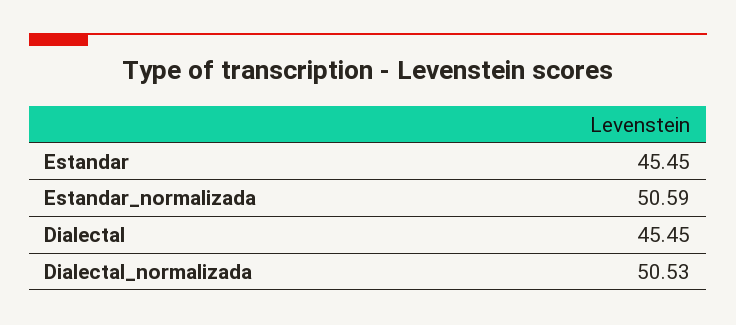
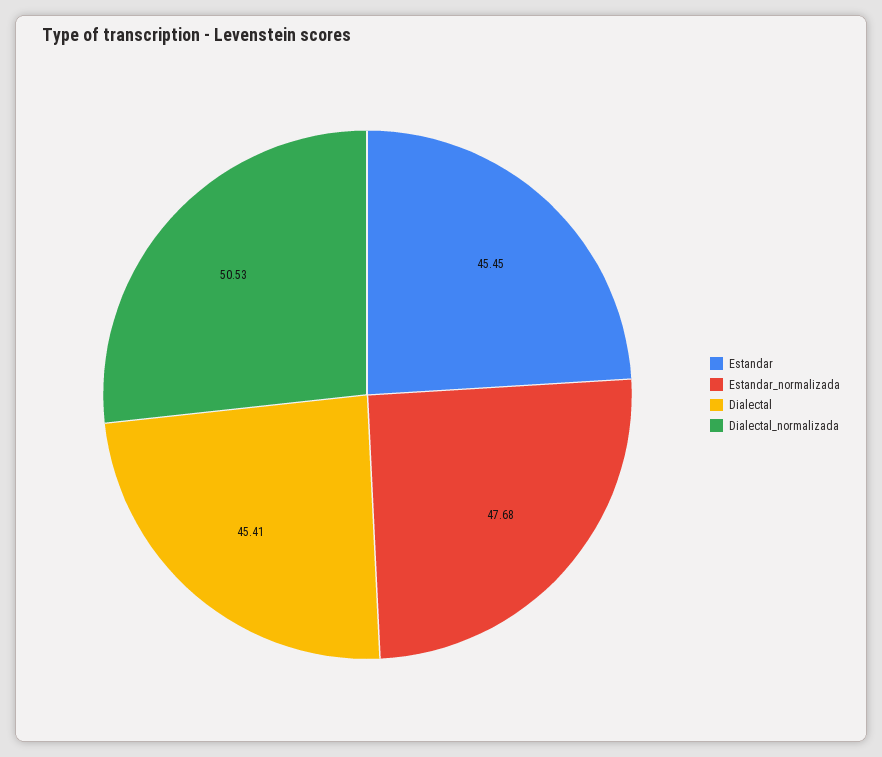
Estandar_normalizada: 50.59 -> 47.68
Dialectal: 45.45 -> 45.41

